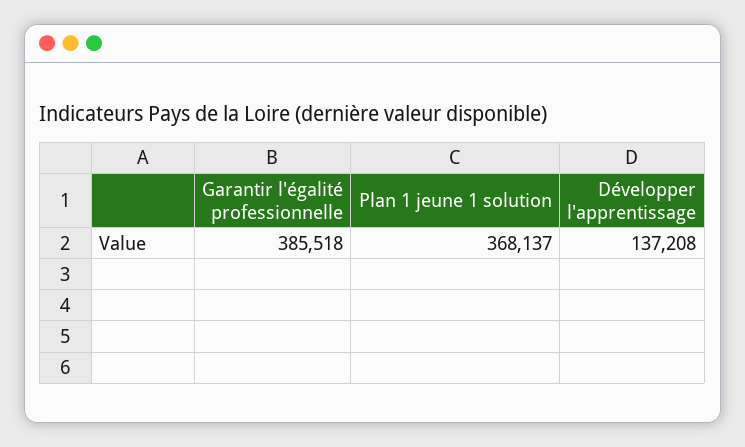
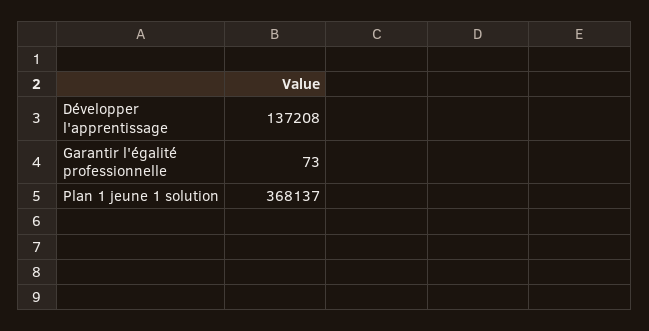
Garantir l'égalité professionnelle: 385518 -> 73

